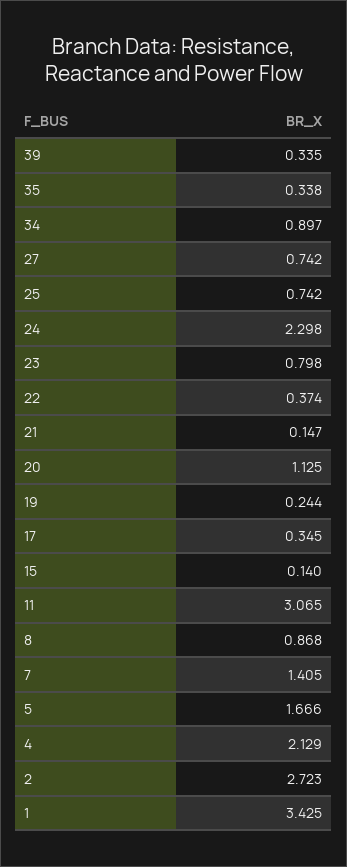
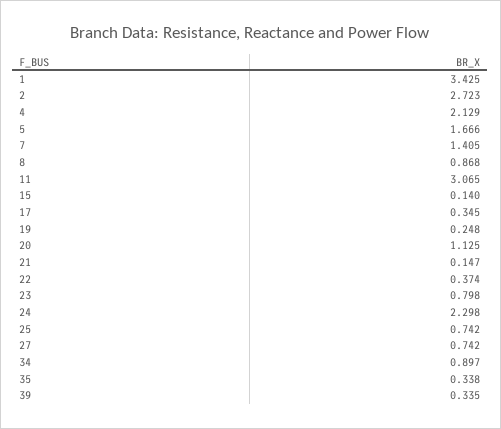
19: 0.244 -> 0.248

